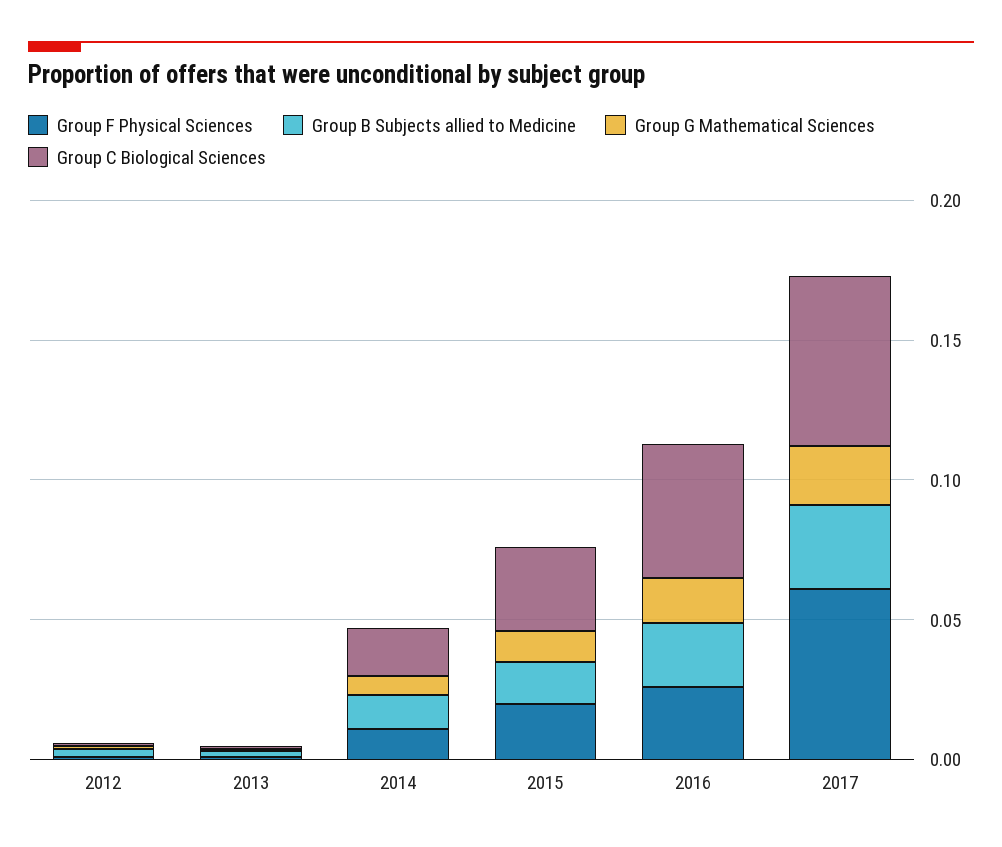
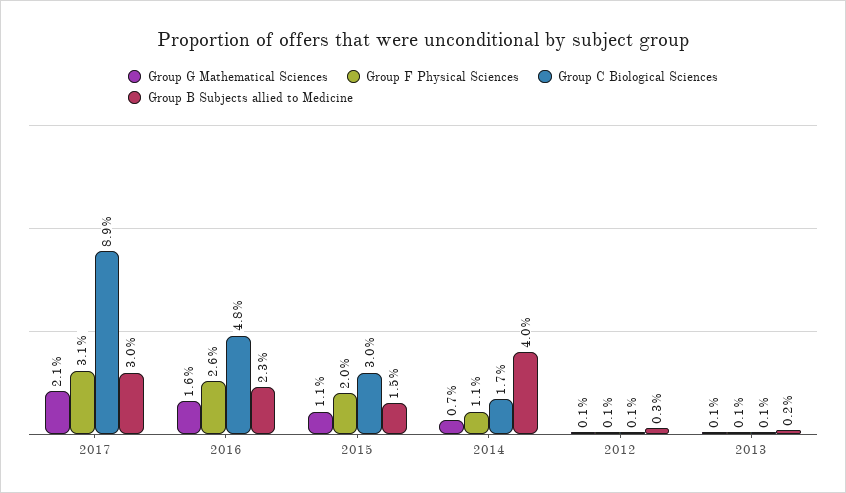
Group B Subjects allied to Medicine, 2014: 0.01 -> 0.04
Group F Physical Sciences, 2017: 0.06 -> 0.031
Group C Biological Sciences, 2017: 0.06 -> 0.089

